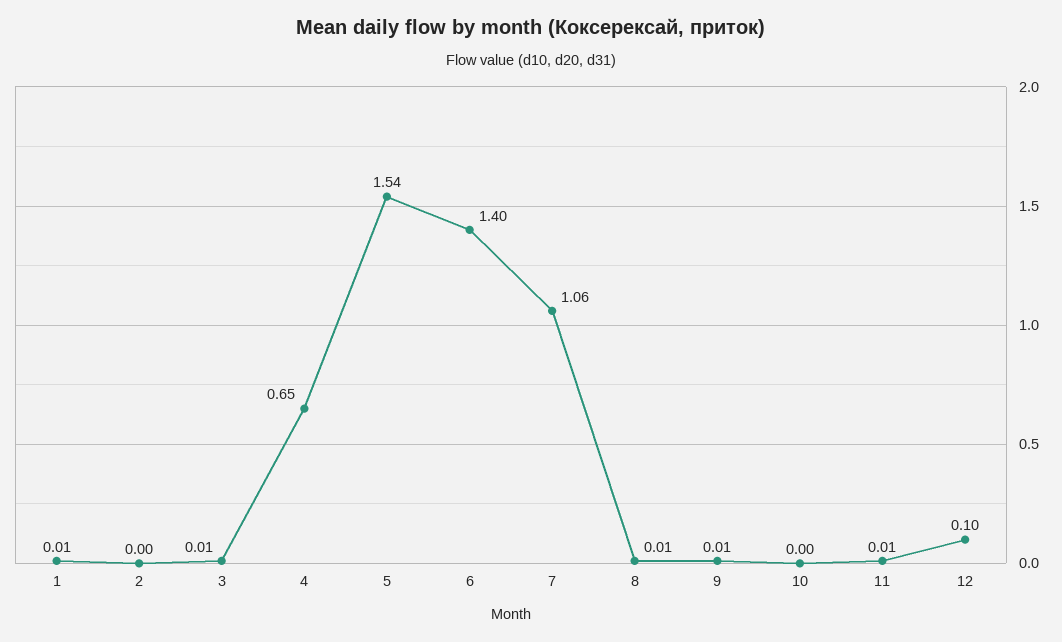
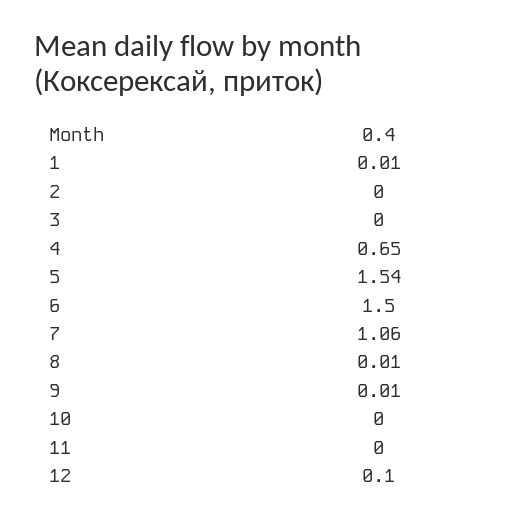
3: 0.01 -> 0
6: 1.4 -> 1.5
11: 0.01 -> 0

